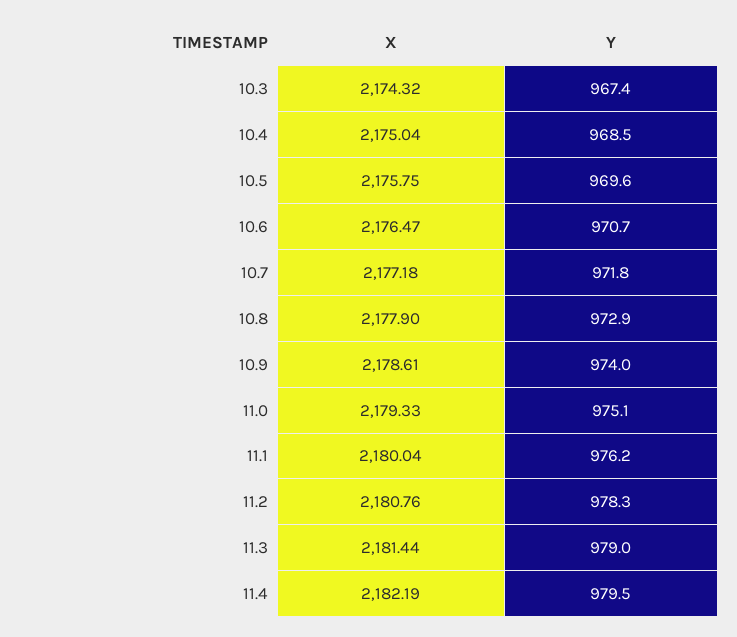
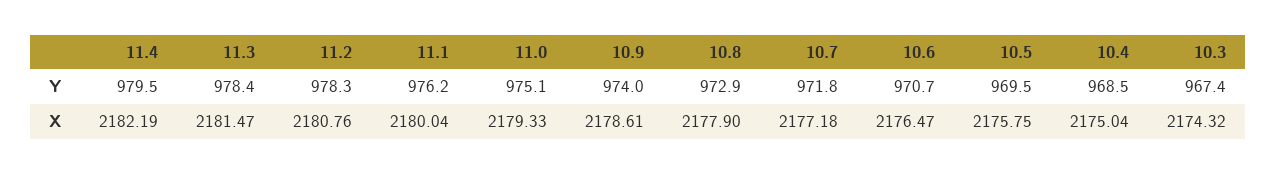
Y, 10.5: 969.6 -> 969.5
X, 11.3: 2181.44 -> 2181.47
Y, 11.3: 979 -> 978.4

